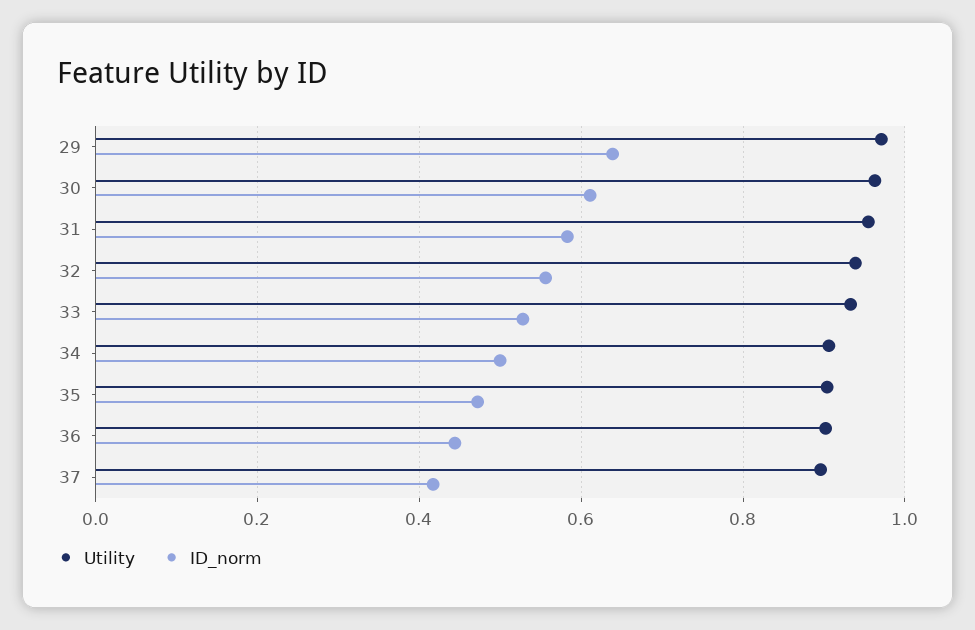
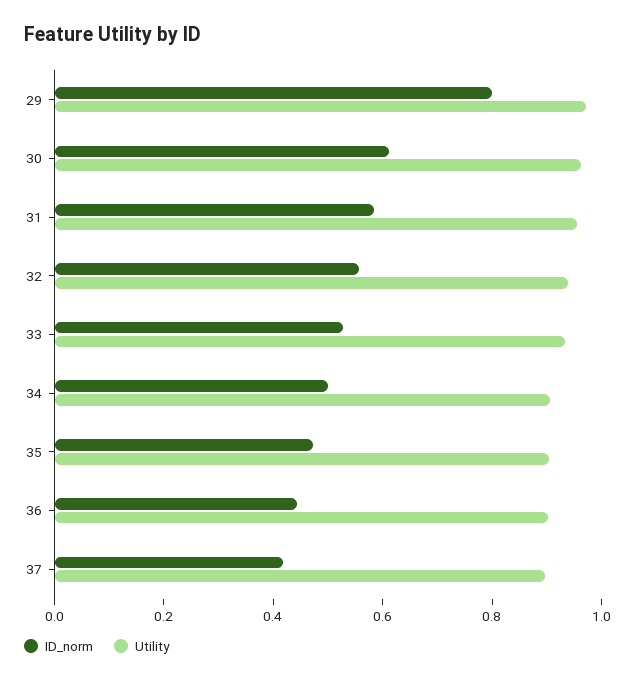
ID_norm, 29: 0.64 -> 0.8

